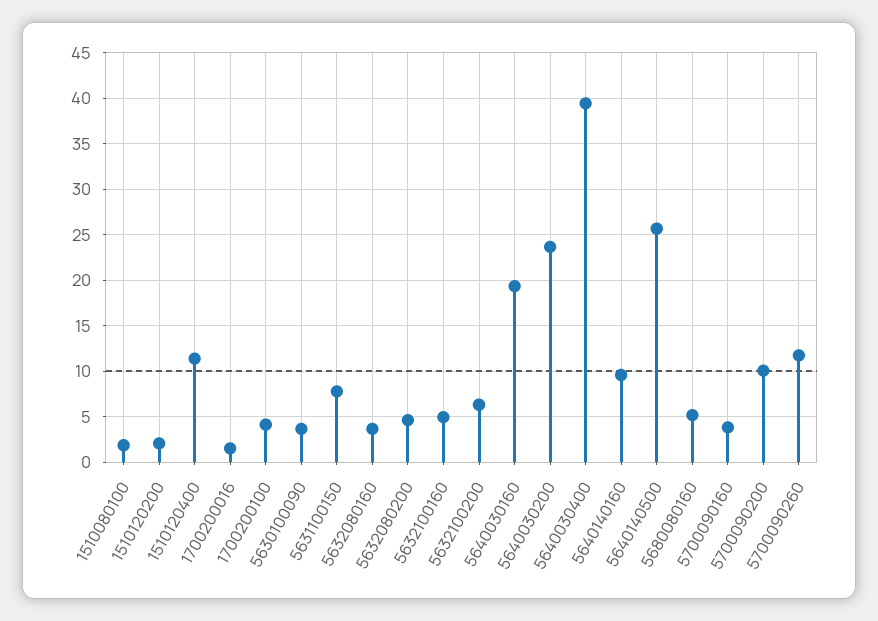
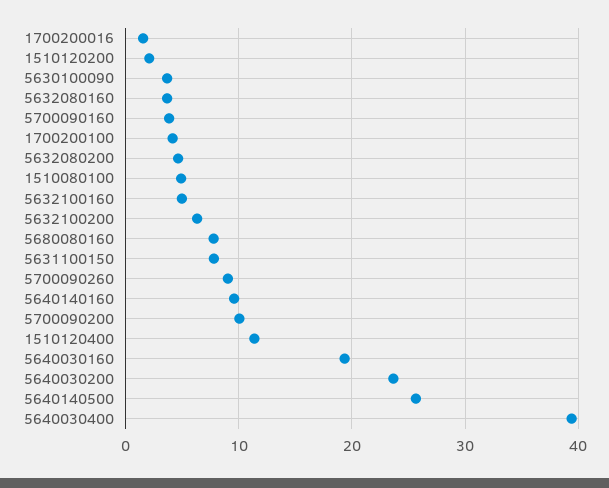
1510080100: 2 -> 5
5680080160: 5 -> 8
5700090260: 12 -> 9

